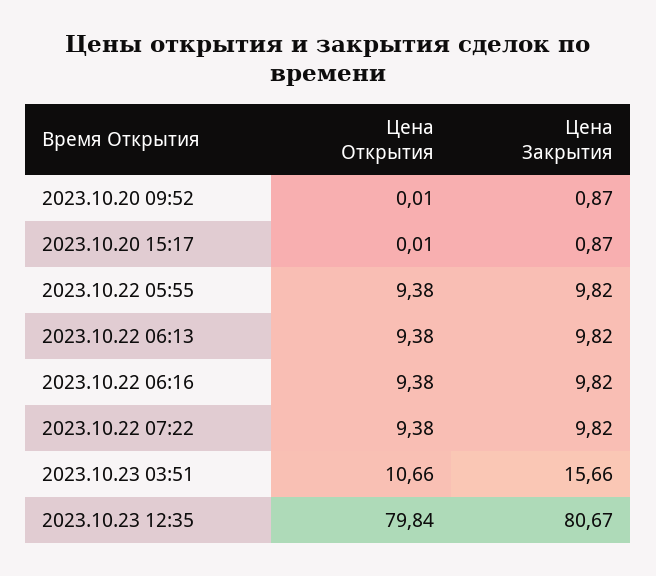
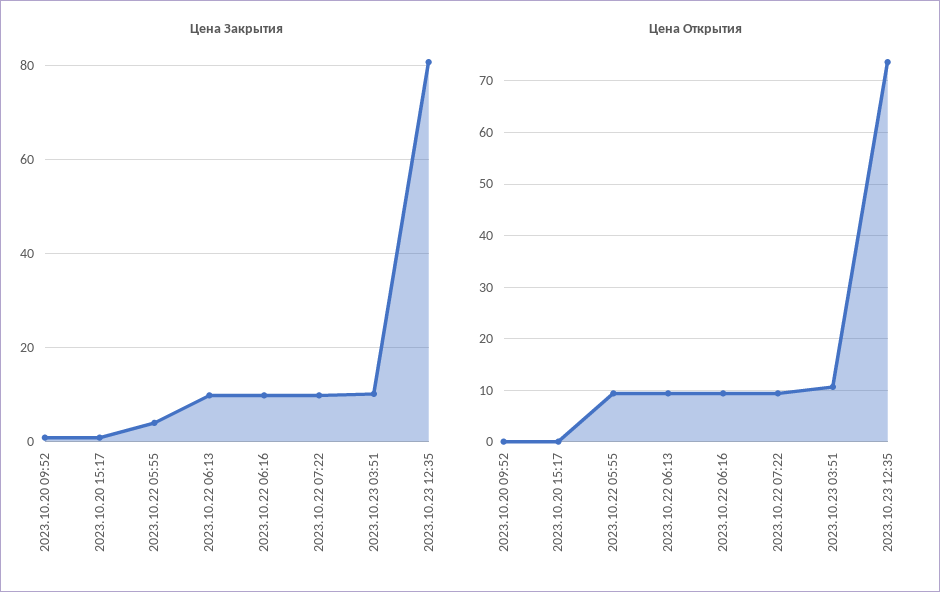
Цена Закрытия, 2023.10.22 05:55: 9.82 -> 4
Цена Закрытия, 2023.10.23 03:51: 15.66 -> 10
Цена Открытия, 2023.10.23 12:35: 79.84 -> 74

